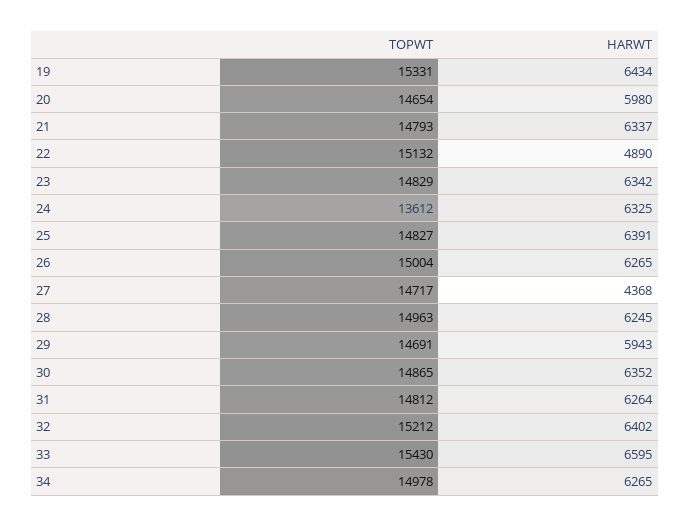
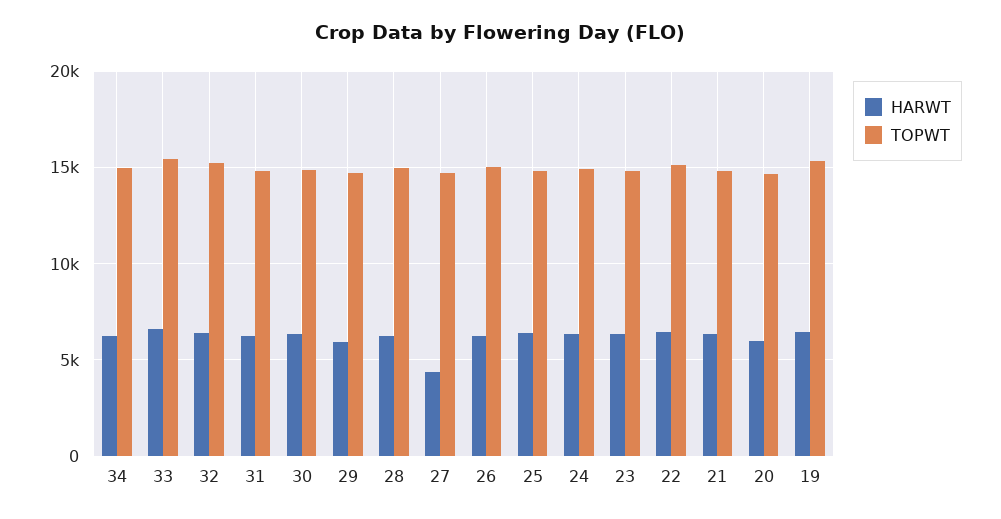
HARWT, 22: 4890 -> 6500
TOPWT, 24: 13612 -> 15000

